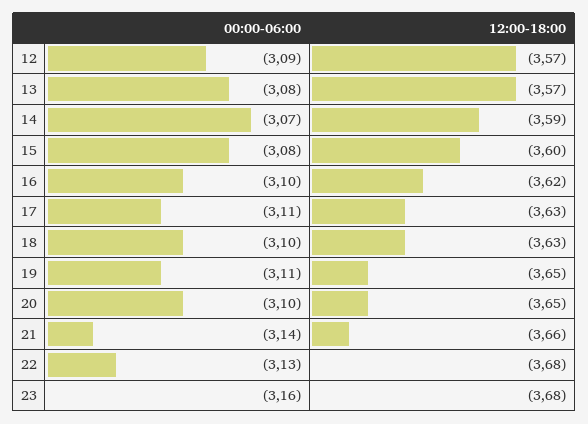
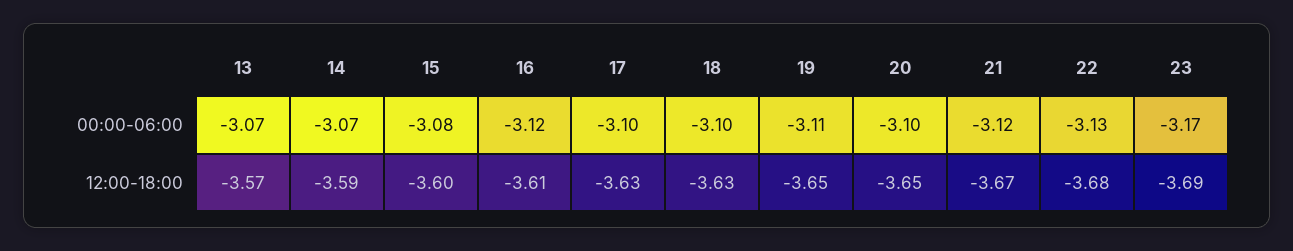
00:00-06:00, 12: -3.09 -> none
12:00-18:00, 12: -3.57 -> none
00:00-06:00, 13: -3.08 -> -3.07
00:00-06:00, 16: -3.1 -> -3.12
12:00-18:00, 16: -3.62 -> -3.61
00:00-06:00, 17: -3.11 -> -3.1
00:00-06:00, 21: -3.14 -> -3.12
12:00-18:00, 21: -3.66 -> -3.67
00:00-06:00, 23: -3.16 -> -3.17
12:00-18:00, 23: -3.68 -> -3.69

